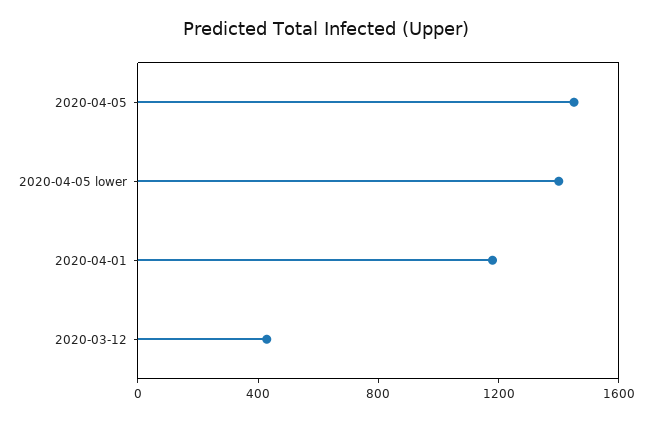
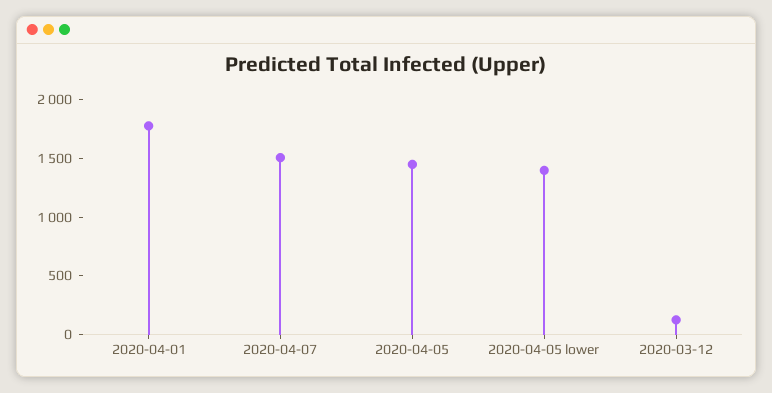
2020-04-01: 1200 -> 1800
2020-03-12: 400 -> 100
2020-04-07: none -> 1500

